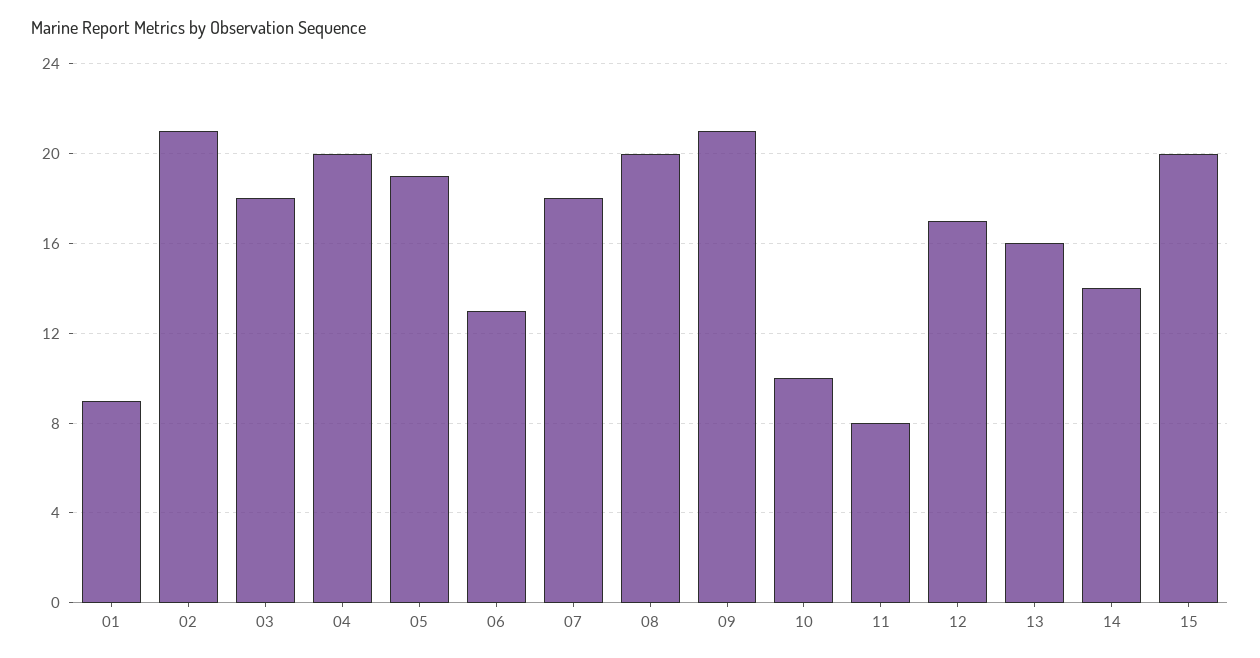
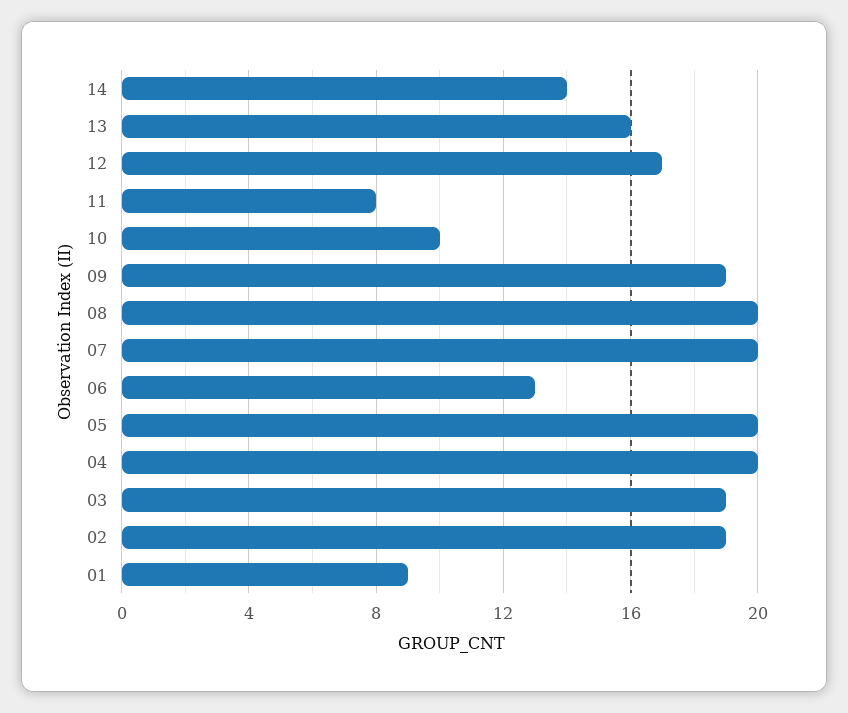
02: 21 -> 19
03: 18 -> 19
05: 19 -> 20
07: 18 -> 20
09: 21 -> 19
15: 20 -> none

